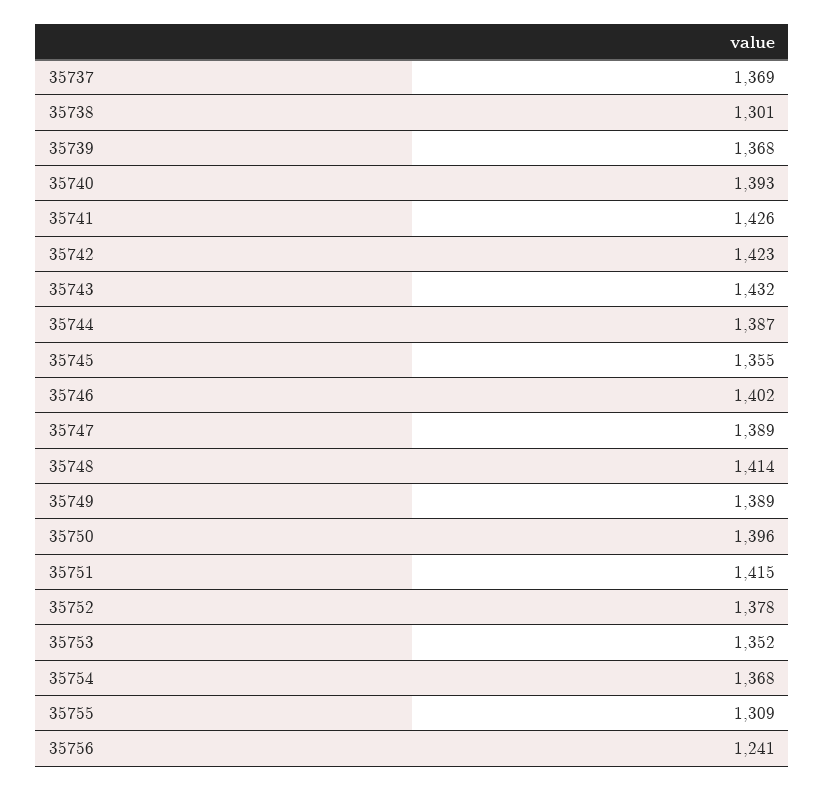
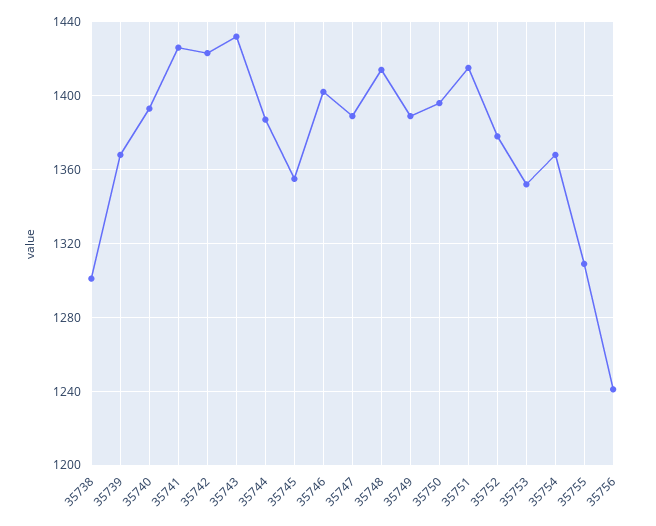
35737: 1369 -> none

